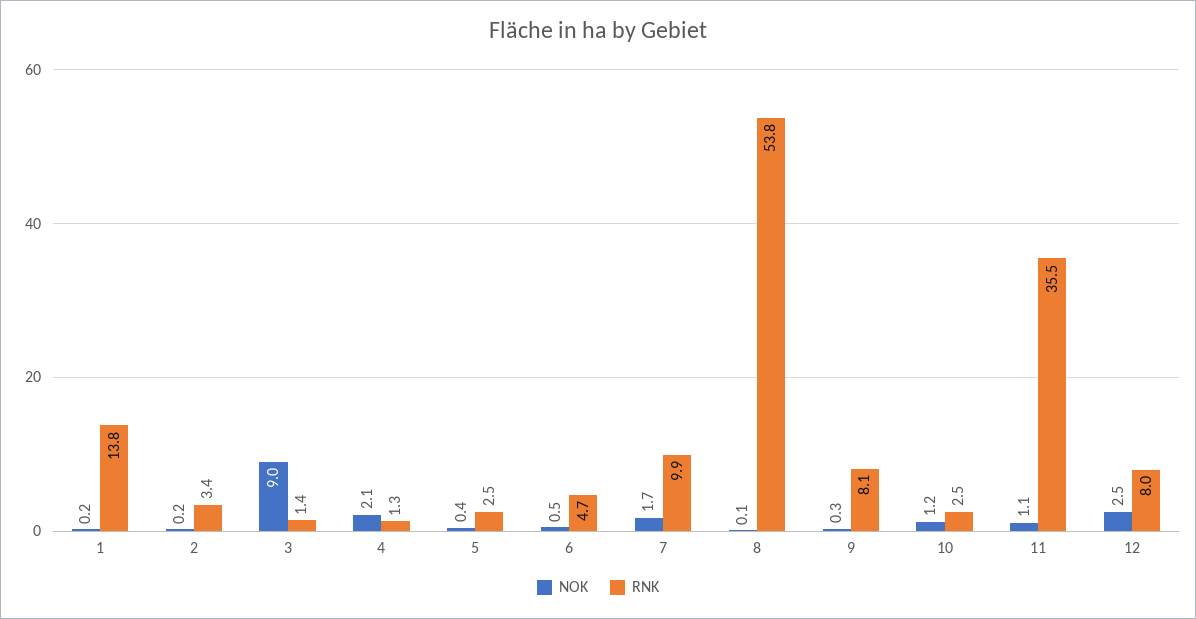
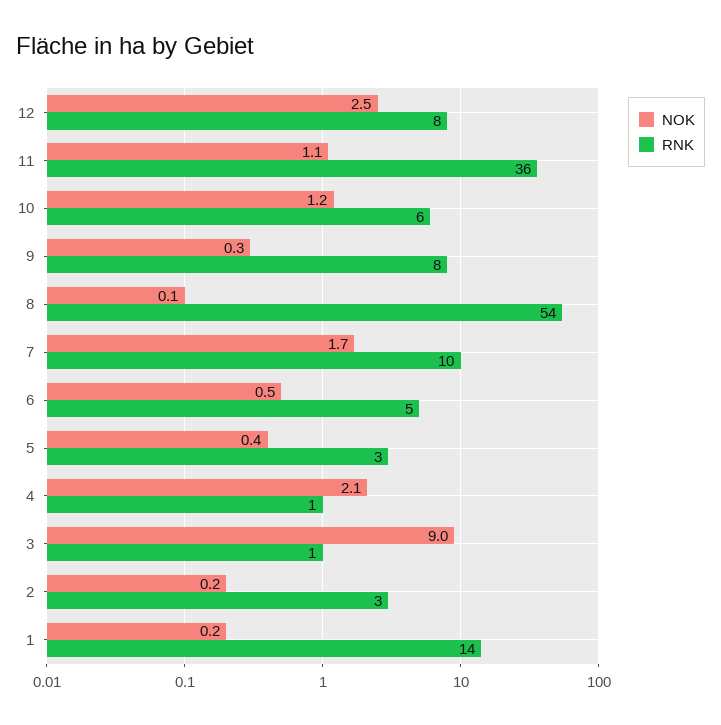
RNK, 10: 2.5 -> 6

